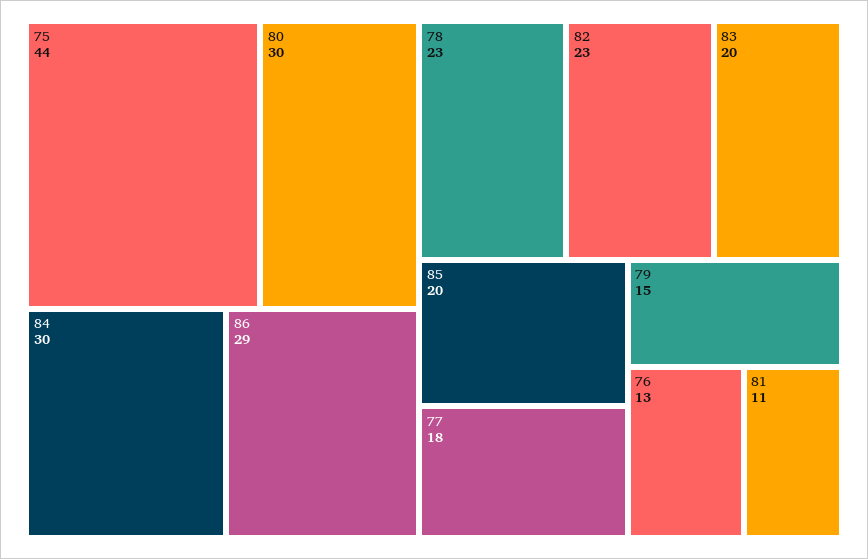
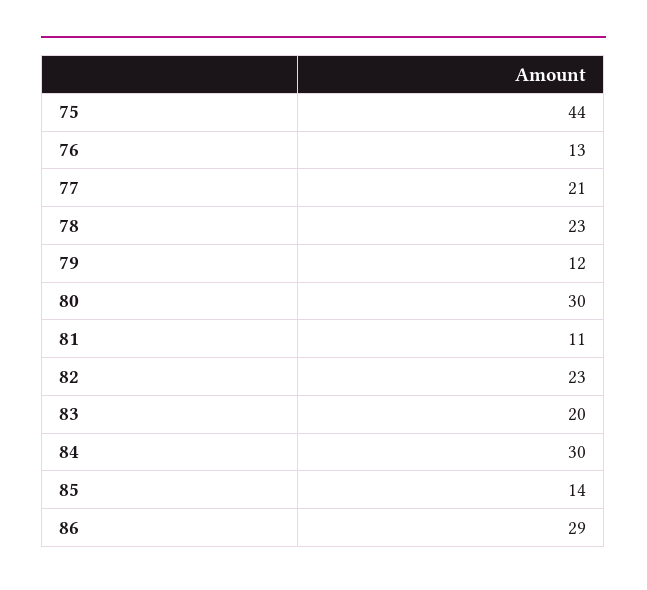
85: 20 -> 14
77: 18 -> 21
79: 15 -> 12

